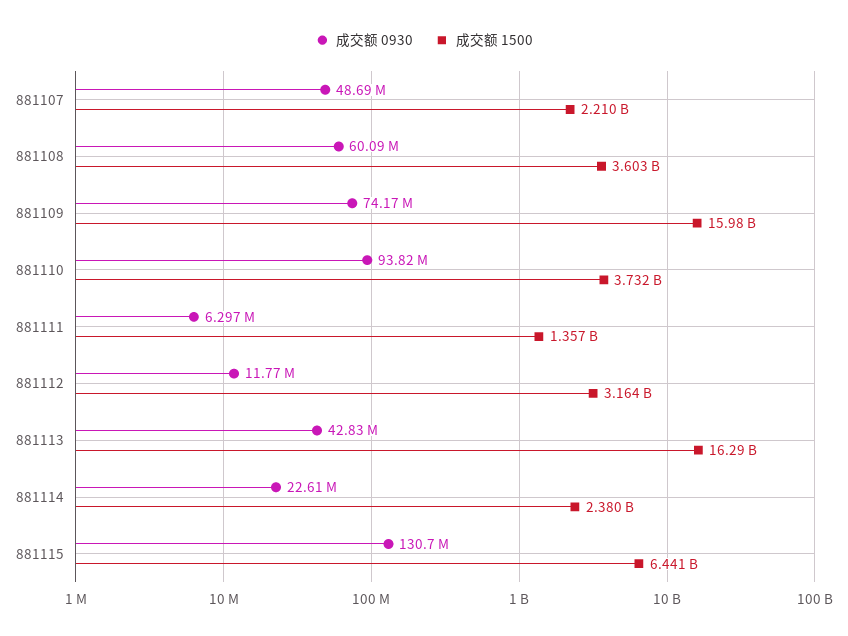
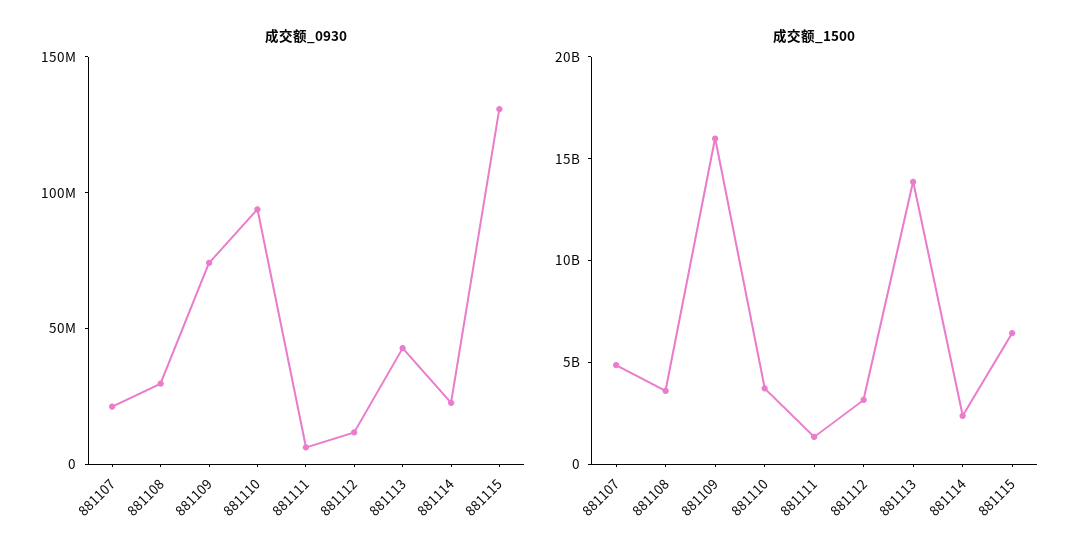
成交额 0930, 881107: 48690000 -> 20000000
成交额 1500, 881107: 2210000000 -> 5000000000
成交额 0930, 881108: 60090000 -> 30000000
成交额 1500, 881113: 16290000000 -> 14000000000

